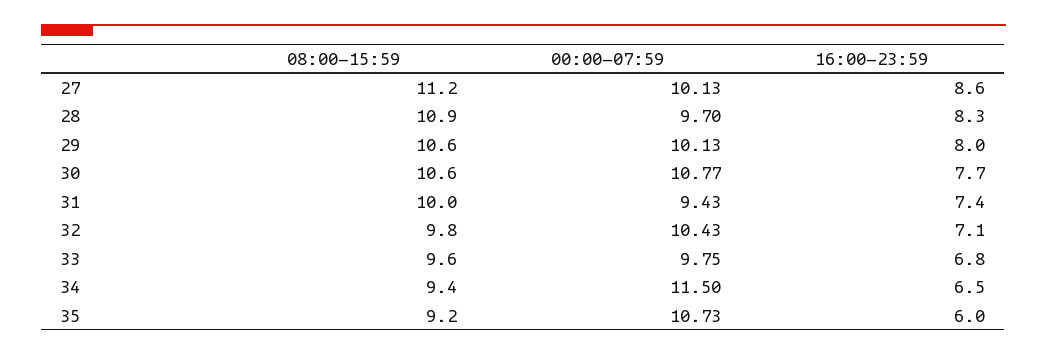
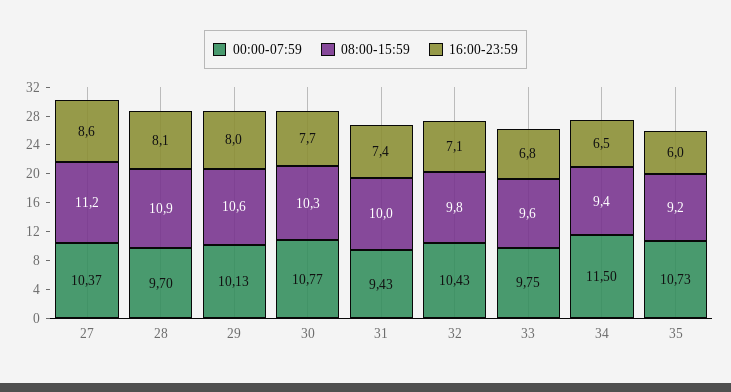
00:00-07:59, 27: 10.13 -> 10.37
16:00-23:59, 28: 8.3 -> 8.1
08:00-15:59, 30: 10.6 -> 10.3

